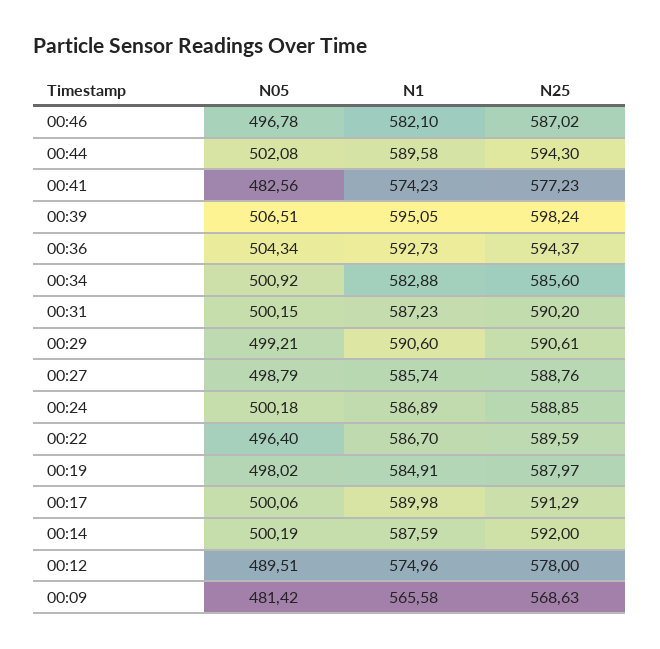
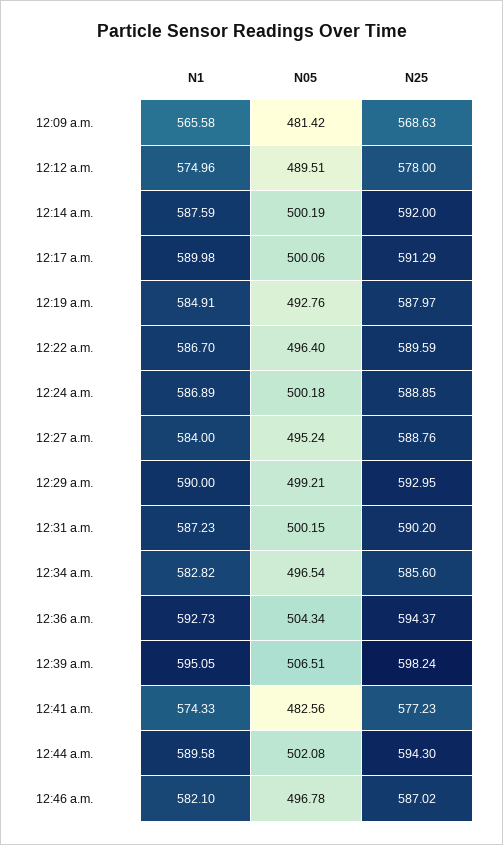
N1, 00:41: 574.23 -> 574.33
N05, 00:34: 500.92 -> 496.54
N1, 00:34: 582.88 -> 582.82
N1, 00:29: 590.6 -> 590
N25, 00:29: 590.61 -> 592.95
N05, 00:27: 498.79 -> 495.24
N1, 00:27: 585.74 -> 584
N05, 00:19: 498.02 -> 492.76

